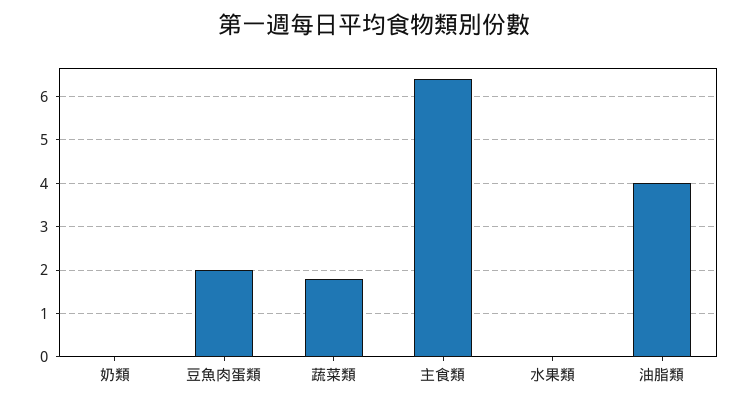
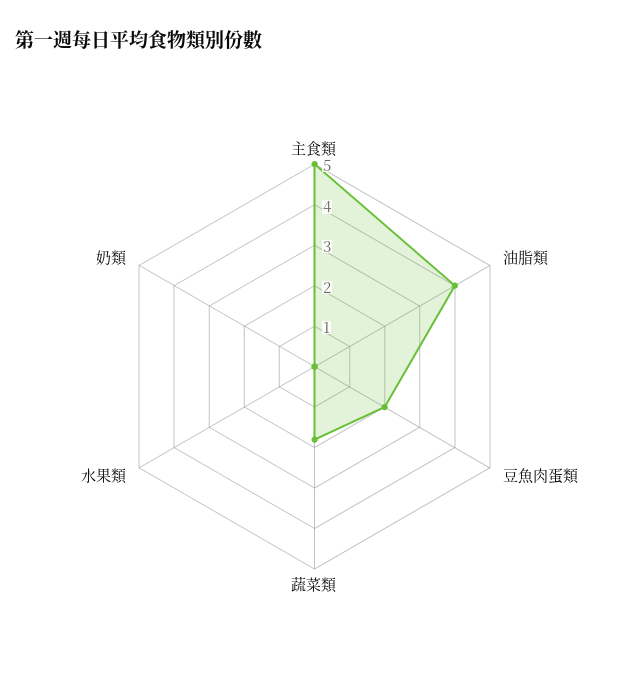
主食類: 6.5 -> 5

